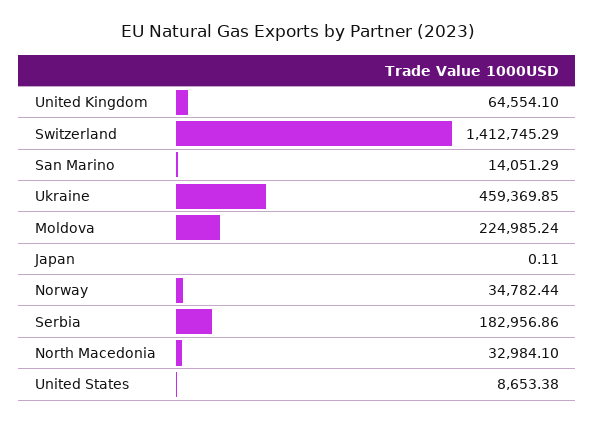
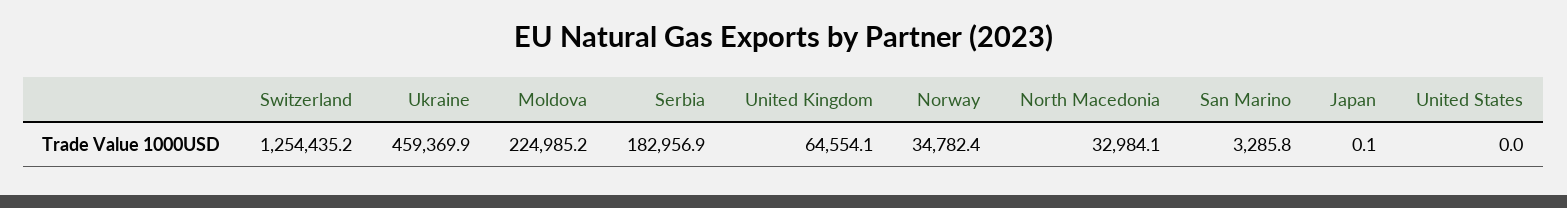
Switzerland: 1412745.29 -> 1254435.2
San Marino: 14051.29 -> 3285.8
United States: 8653.38 -> 0

